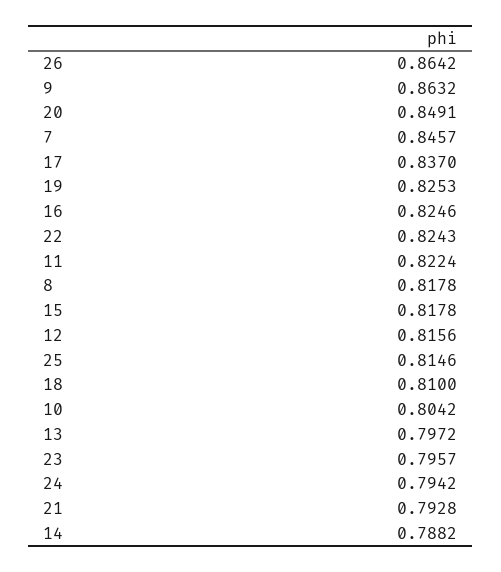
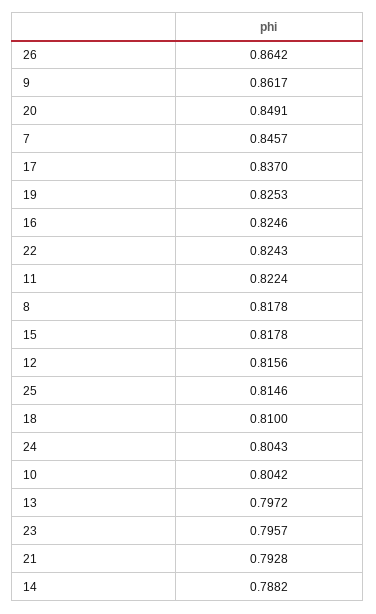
9: 0.8632 -> 0.8617
24: 0.7942 -> 0.8043

